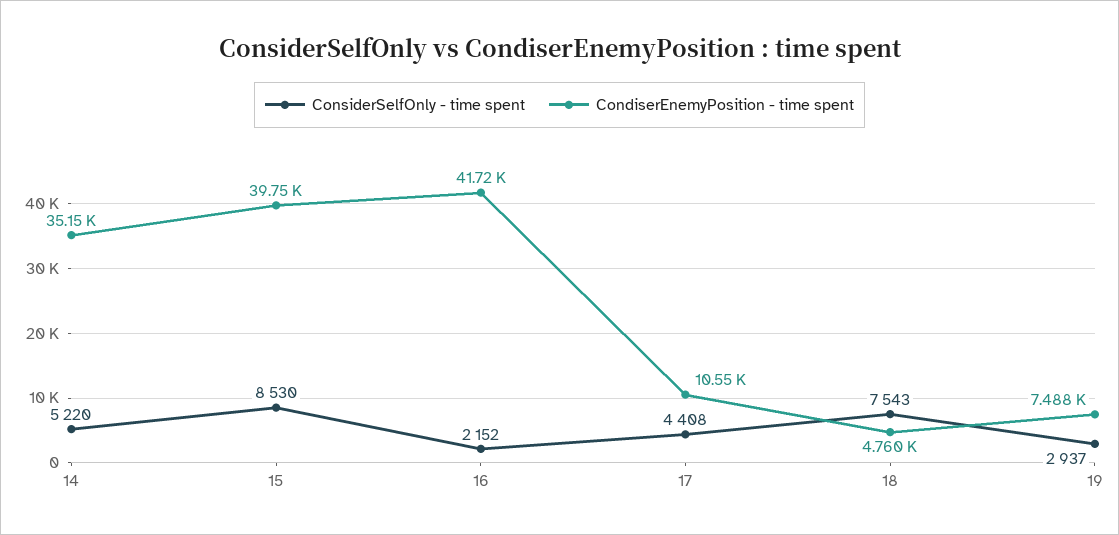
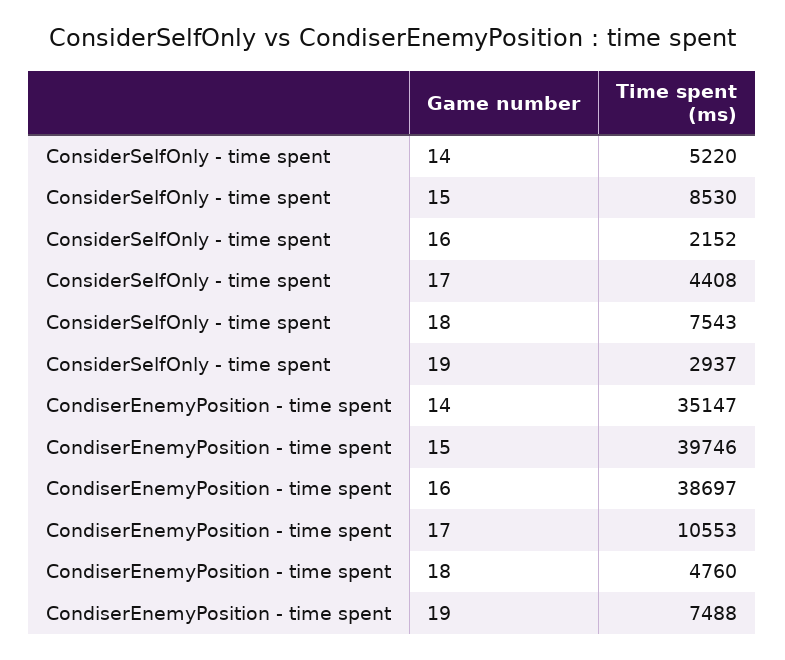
CondiserEnemyPosition - time spent, 16: 41720 -> 38697

